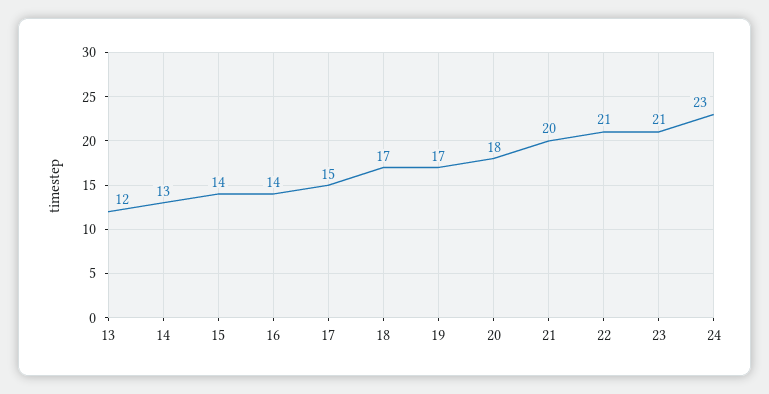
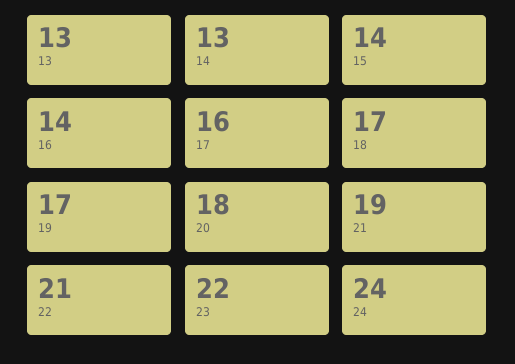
13: 12 -> 13
17: 15 -> 16
21: 20 -> 19
23: 21 -> 22
24: 23 -> 24

